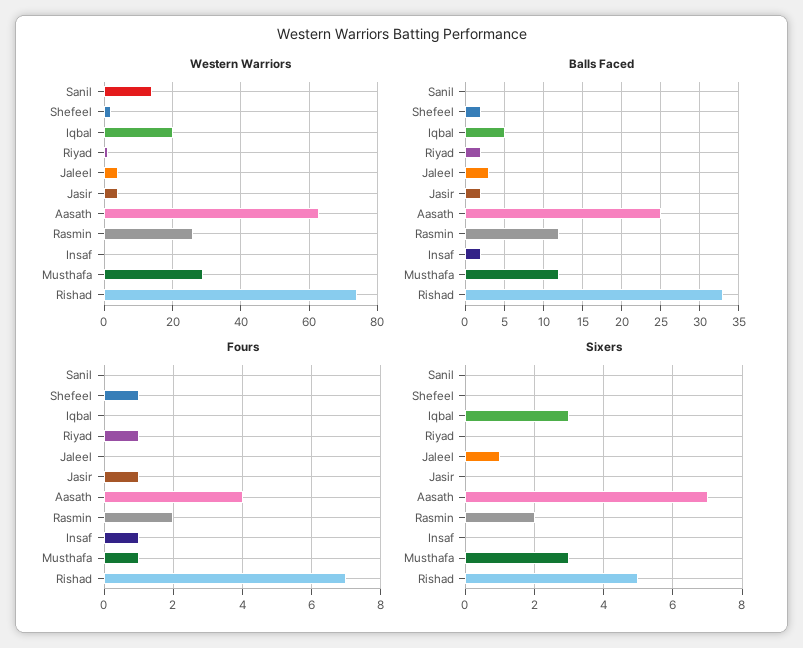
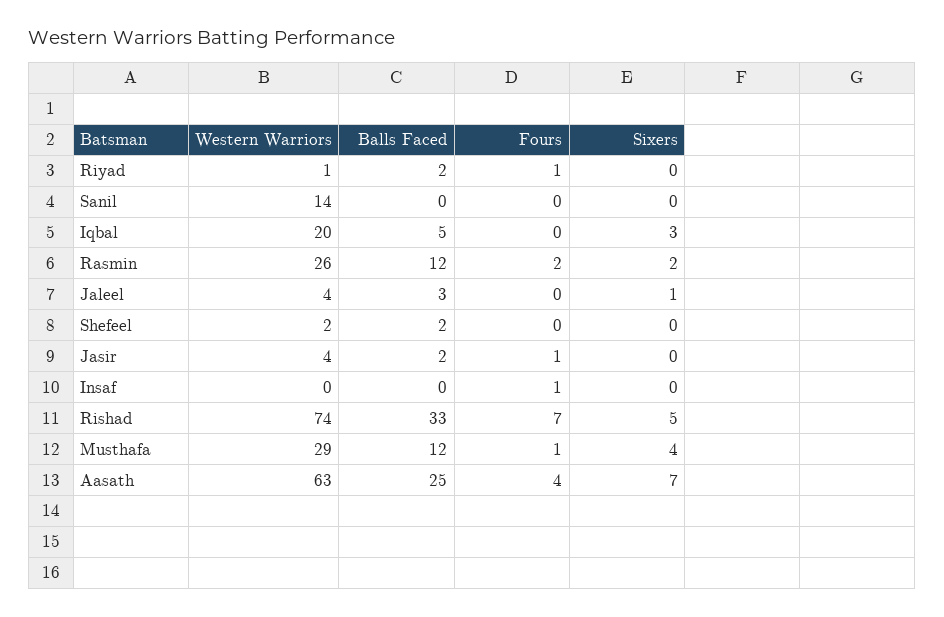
Balls Faced, Insaf: 2 -> 0
Fours, Shefeel: 1 -> 0
Sixers, Musthafa: 3 -> 4

